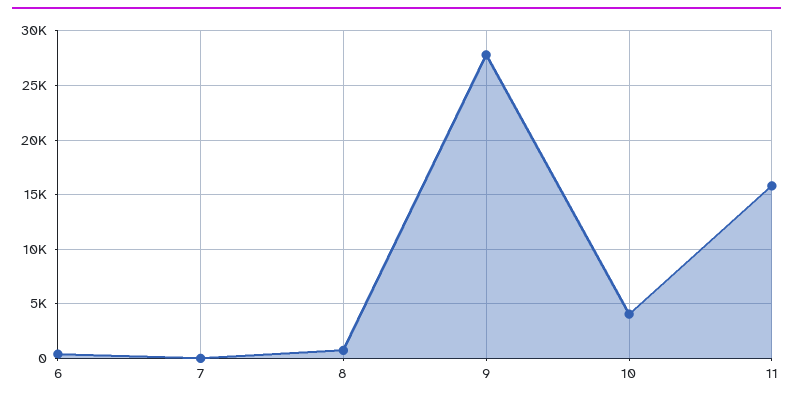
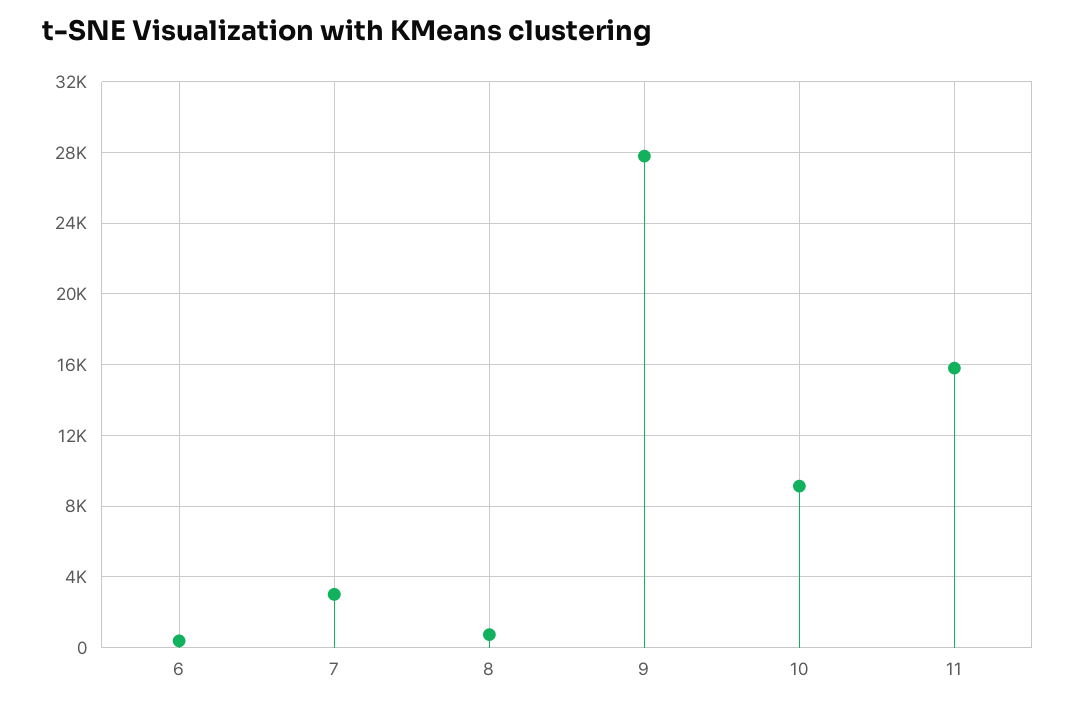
7: 0 -> 3000
10: 4000 -> 9000

